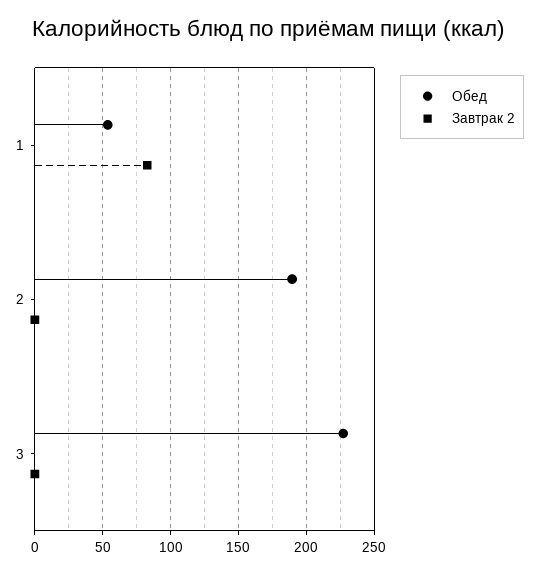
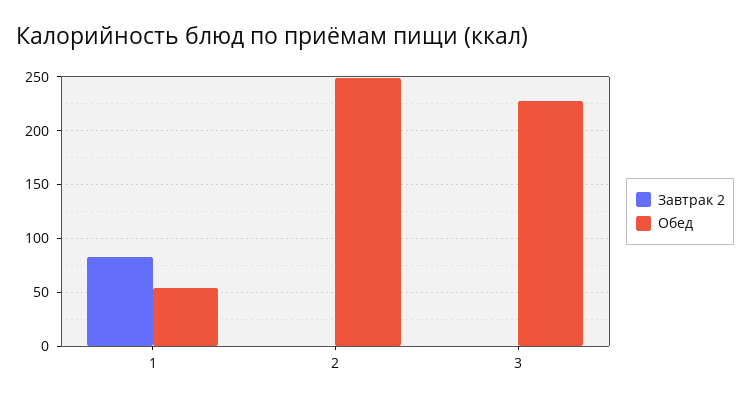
Обед, 2: 190 -> 250

